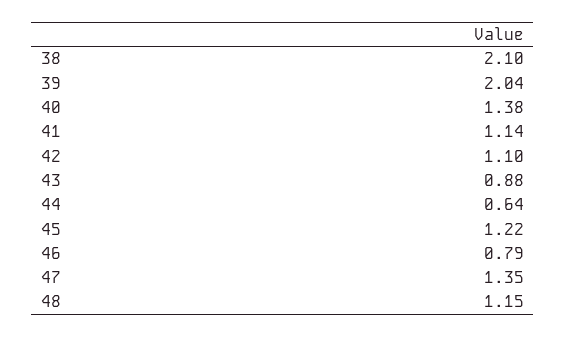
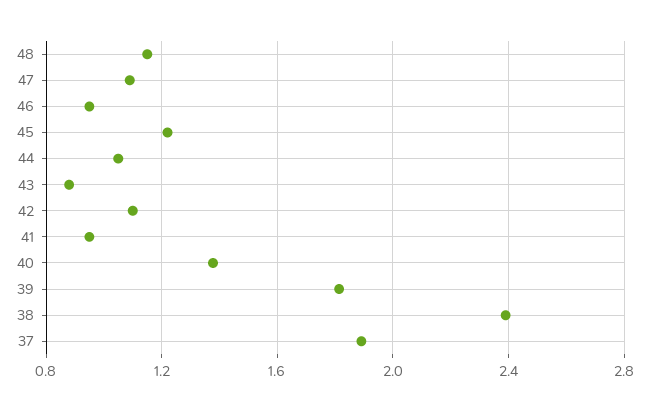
38: 2.1 -> 2.4
39: 2.04 -> 1.8
41: 1.14 -> 0.95
44: 0.64 -> 1.05
46: 0.79 -> 0.95
47: 1.35 -> 1.1
37: none -> 1.9

